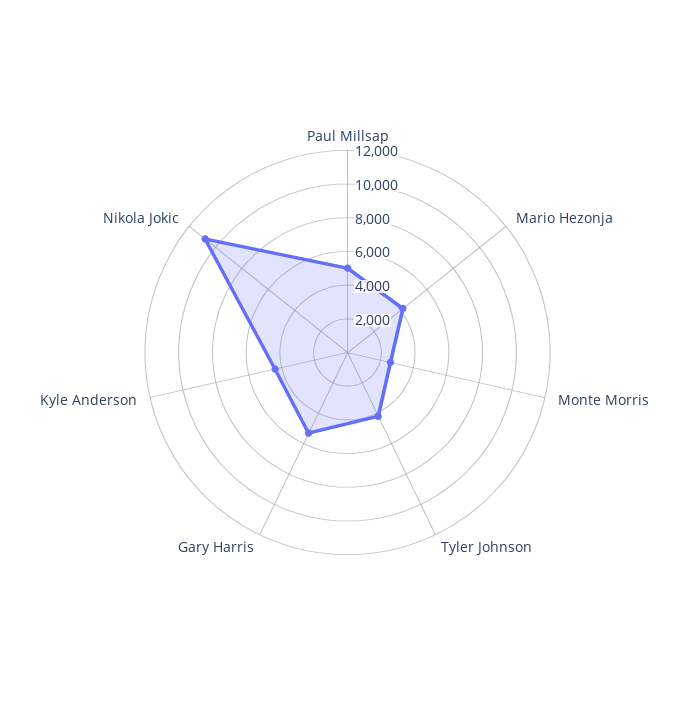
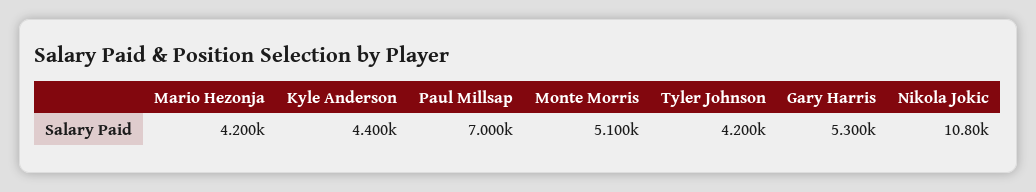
Paul Millsap: 5000 -> 7000
Monte Morris: 2500 -> 5100

